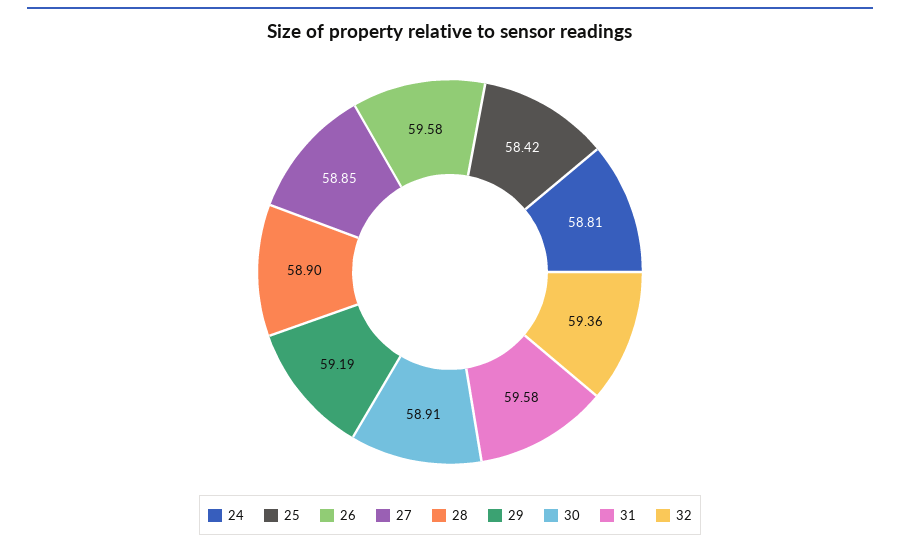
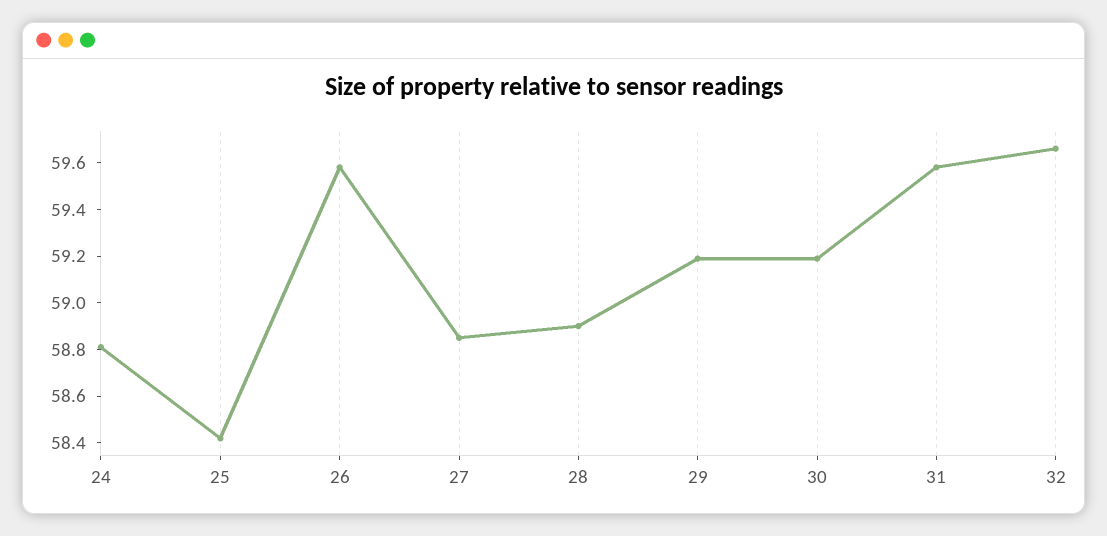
30: 58.91 -> 59.2
32: 59.36 -> 59.65

